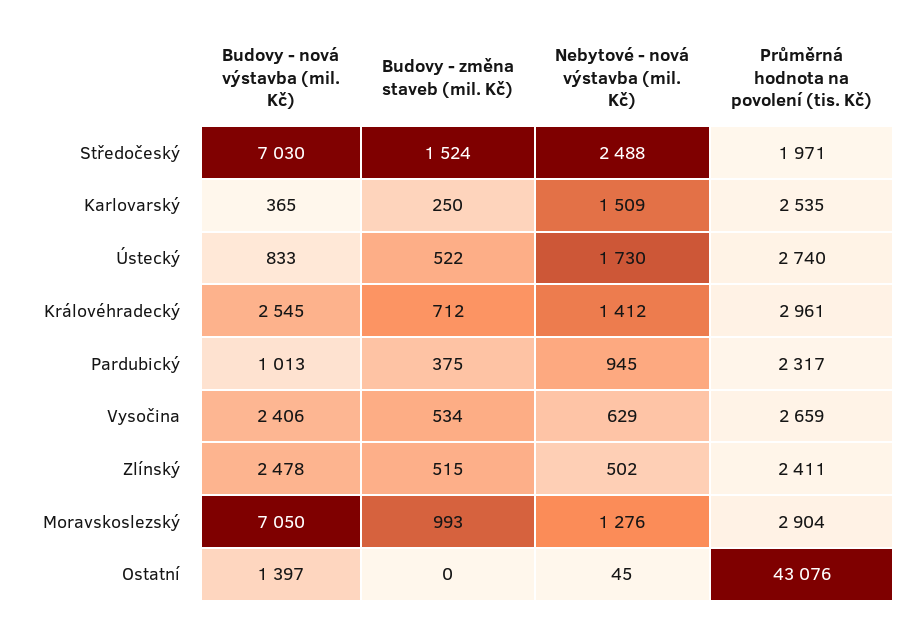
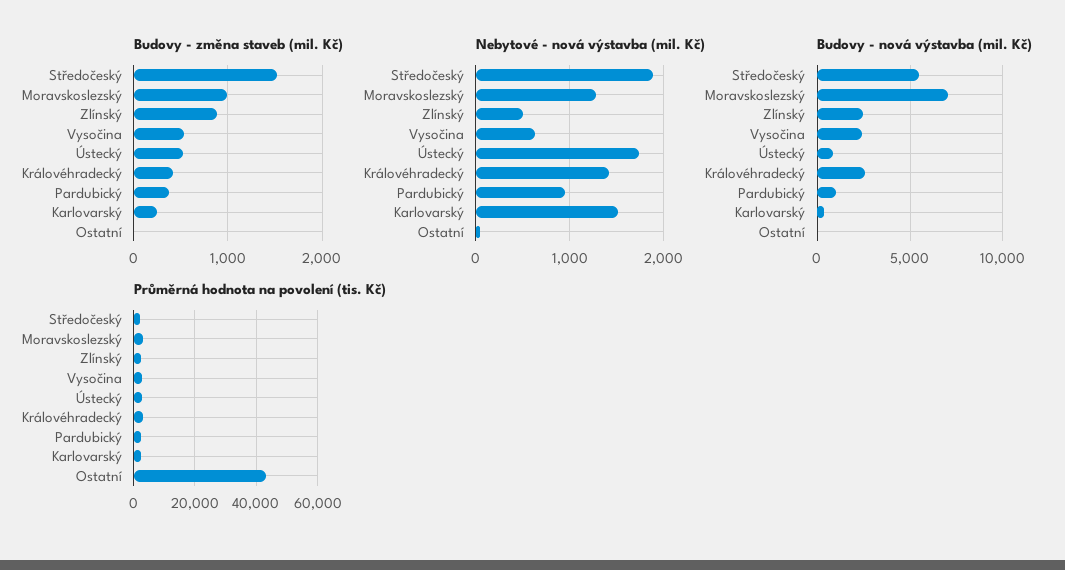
Budovy - nová výstavba (mil. Kč), Středočeský: 7030 -> 5500
Nebytové - nová výstavba (mil. Kč), Středočeský: 2488 -> 1900
Budovy - změna staveb (mil. Kč), Královéhradecký: 712 -> 400
Budovy - změna staveb (mil. Kč), Zlínský: 515 -> 900
Budovy - nová výstavba (mil. Kč), Ostatní: 1397 -> 0

